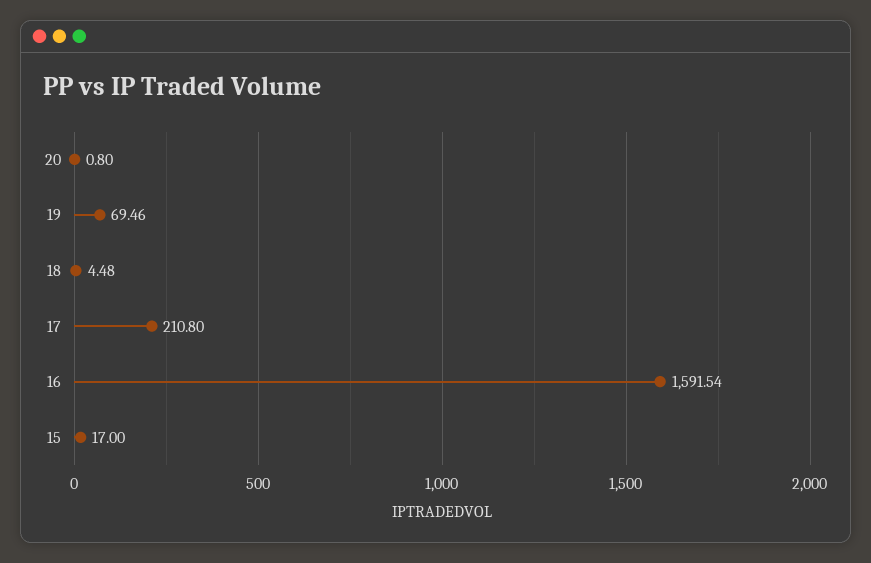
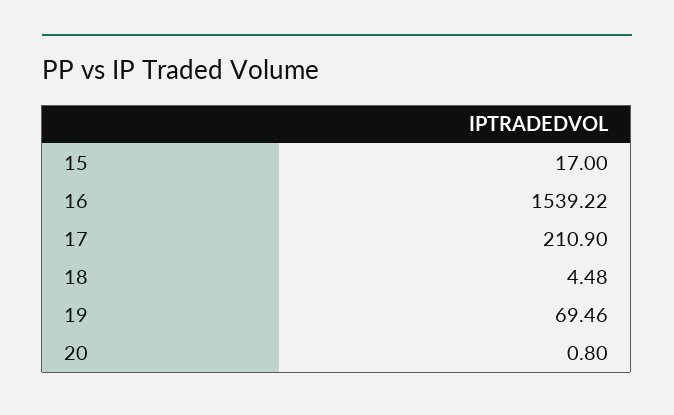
17: 210.8 -> 210.9
16: 1591.54 -> 1539.22

